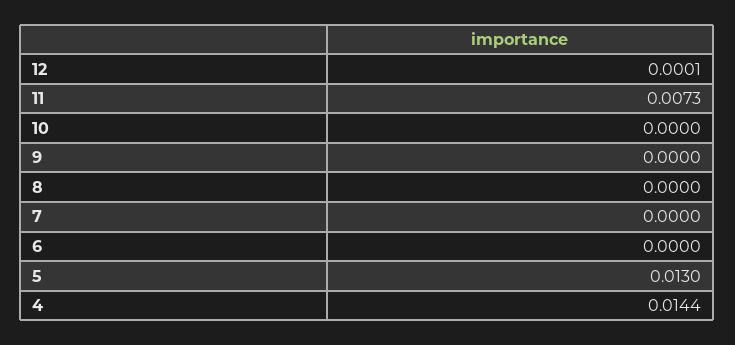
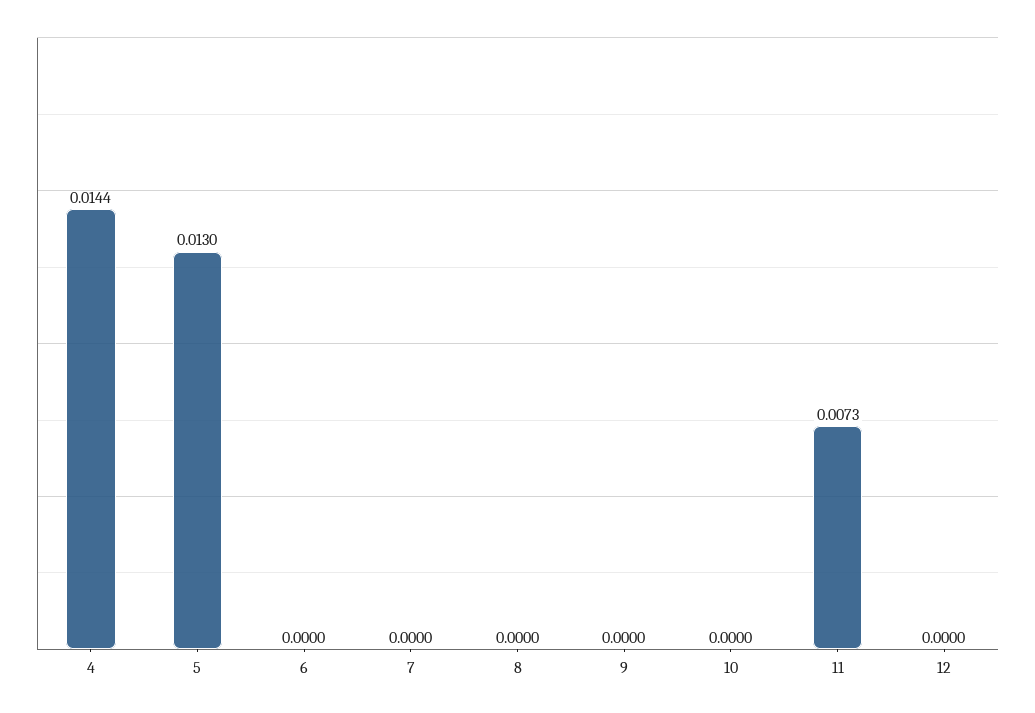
12: 0.0001 -> 0

